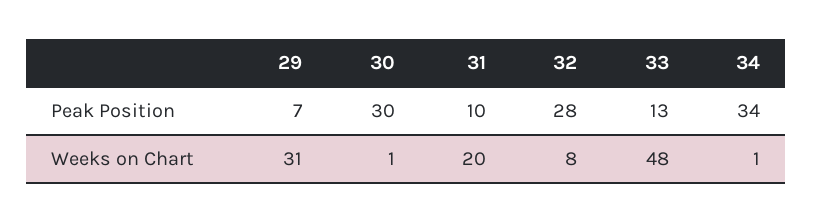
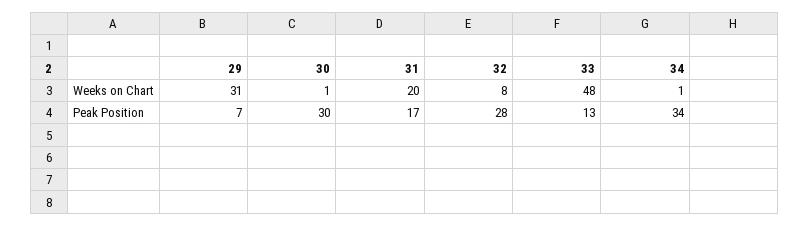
31, Peak Position: 10 -> 17

